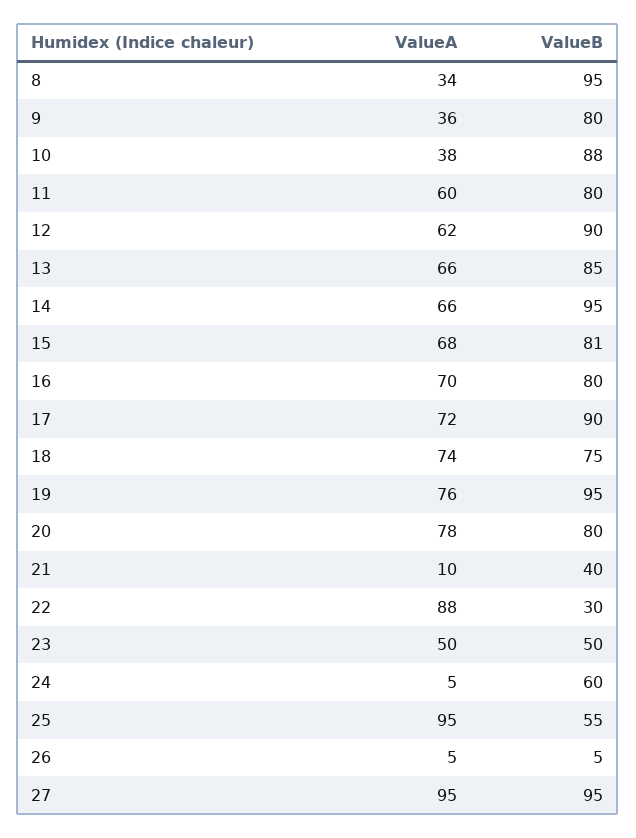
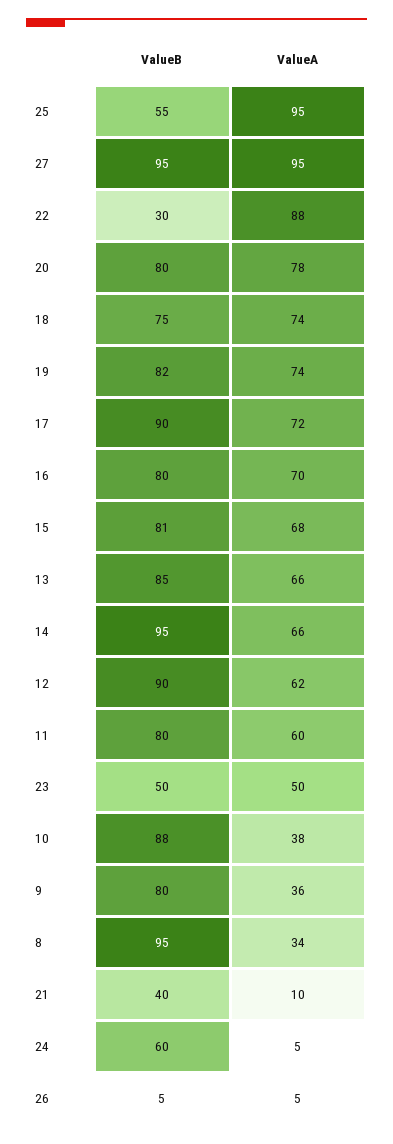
ValueA, 19: 76 -> 74
ValueB, 19: 95 -> 82

